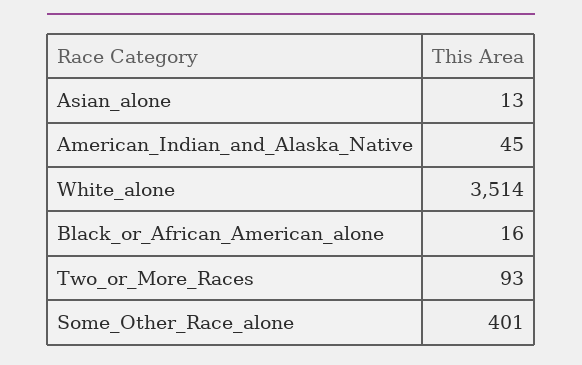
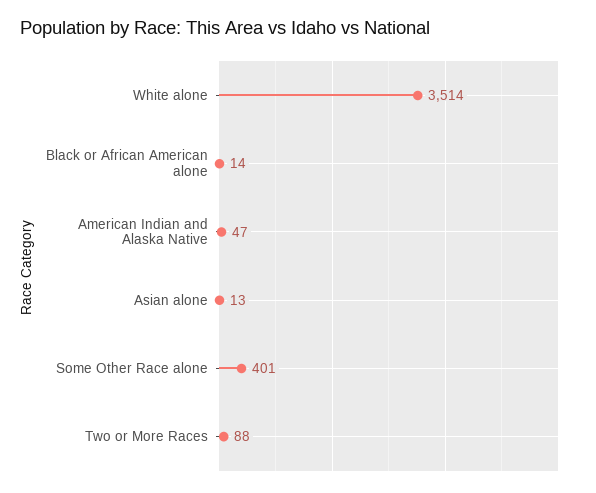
American_Indian_and_Alaska_Native: 45 -> 47
Black_or_African_American_alone: 16 -> 14
Two_or_More_Races: 93 -> 88

